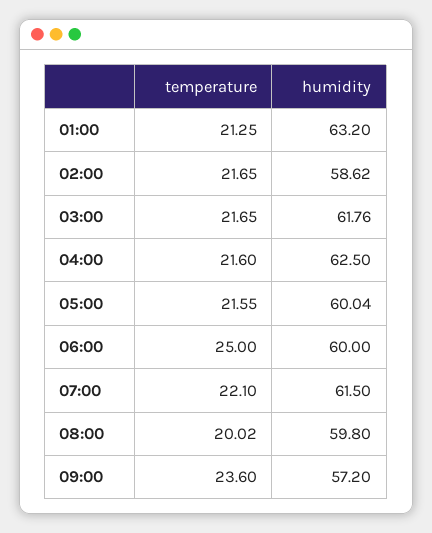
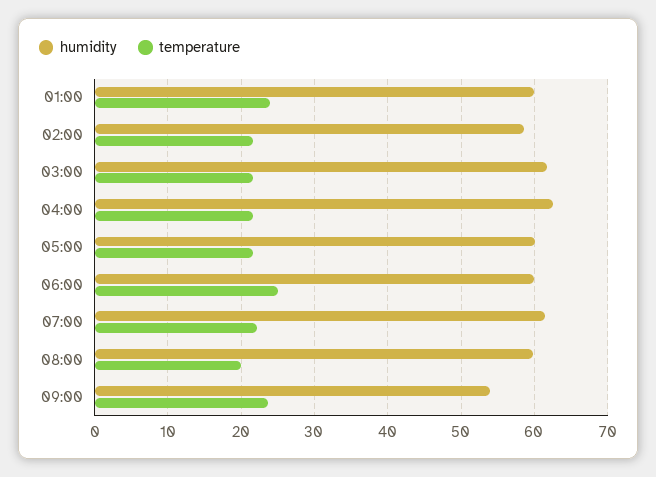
temperature, 01:00: 21.25 -> 24
humidity, 01:00: 63.2 -> 60
humidity, 09:00: 57.2 -> 54

